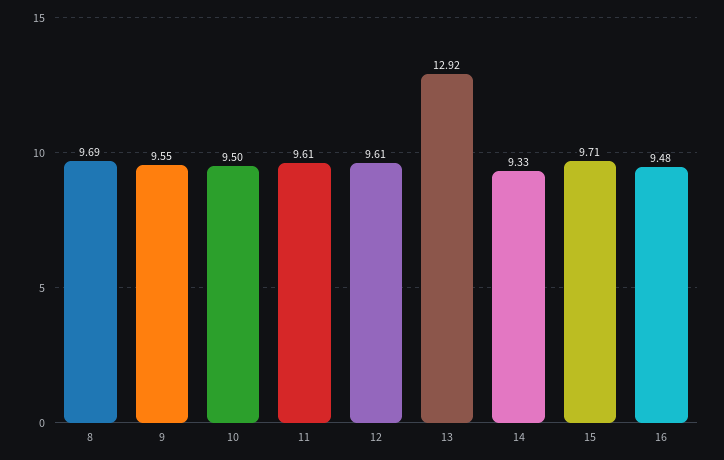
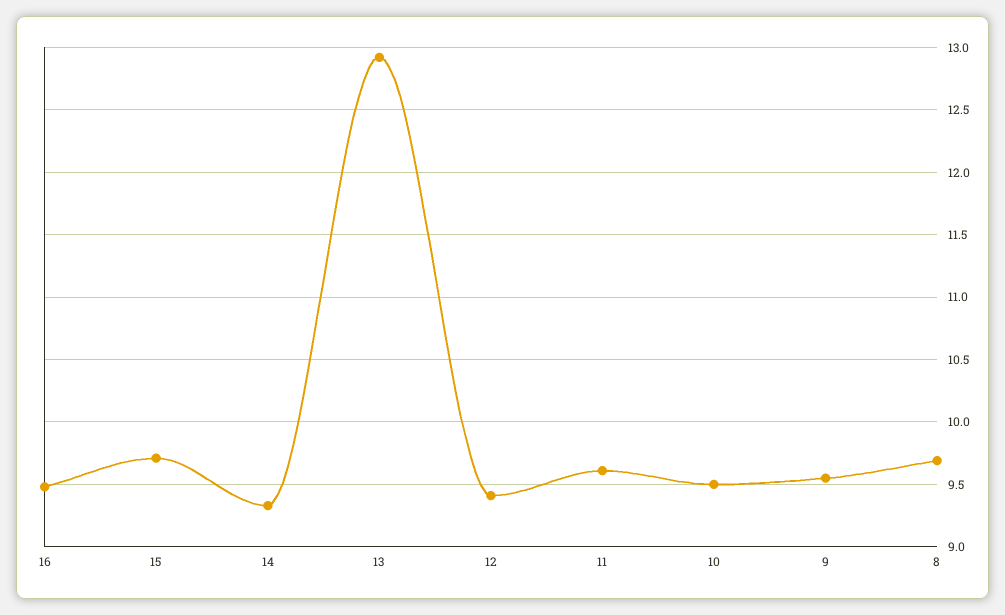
12: 9.61 -> 9.4

